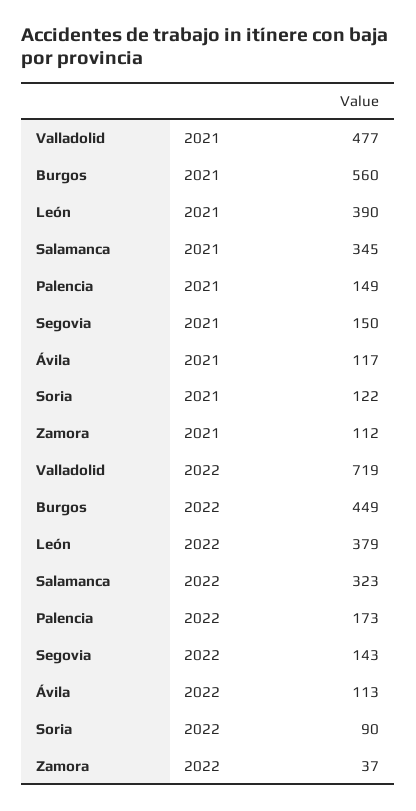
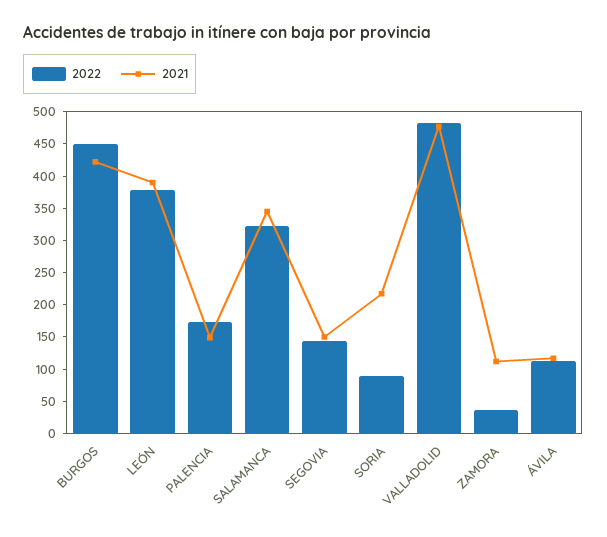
2021, Burgos: 560 -> 425
2021, Soria: 122 -> 225
2022, Valladolid: 719 -> 475

